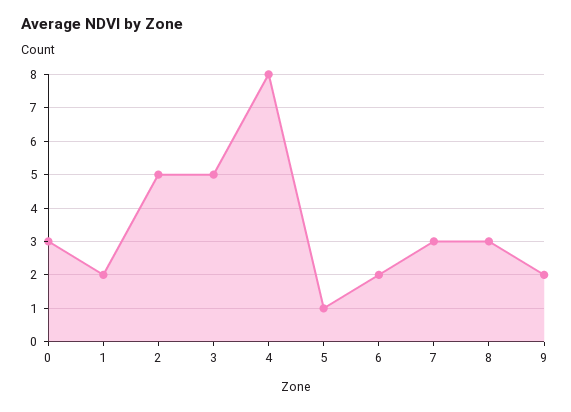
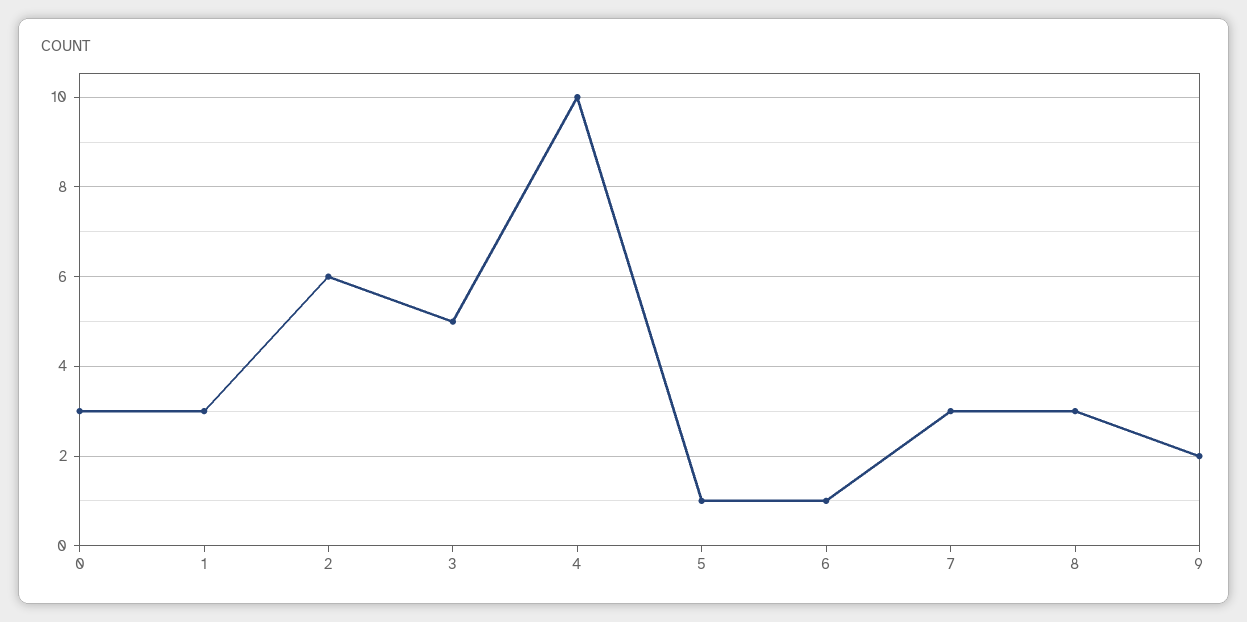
1: 2 -> 3
2: 5 -> 6
4: 8 -> 10
6: 2 -> 1

